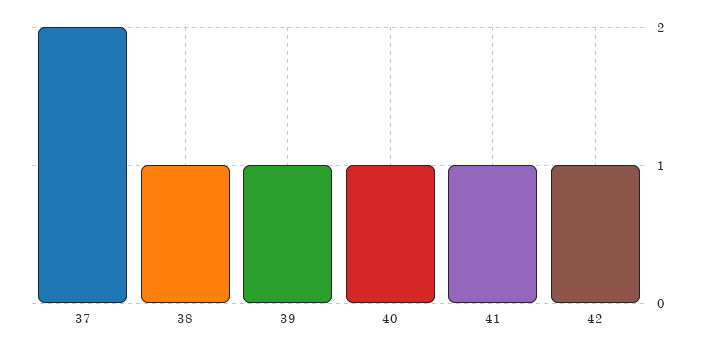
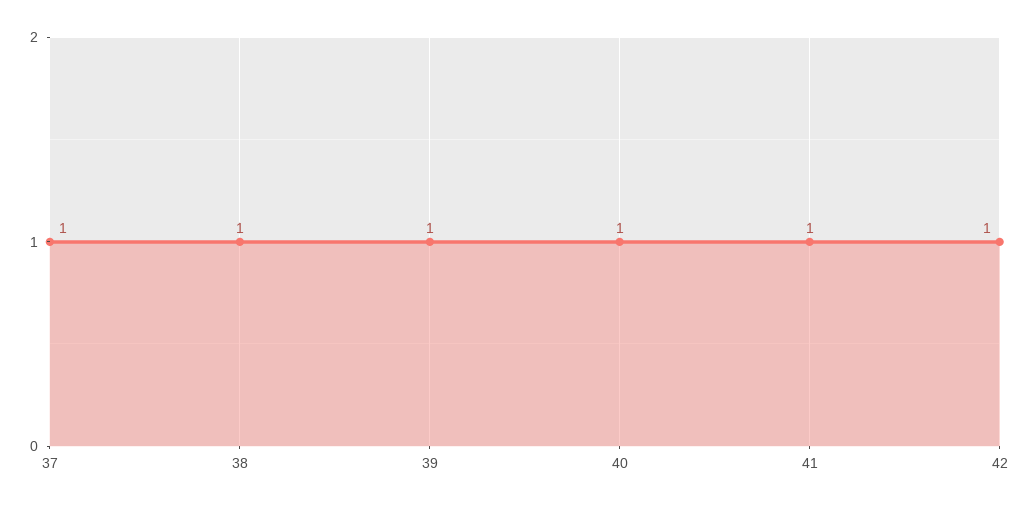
37: 2 -> 1

